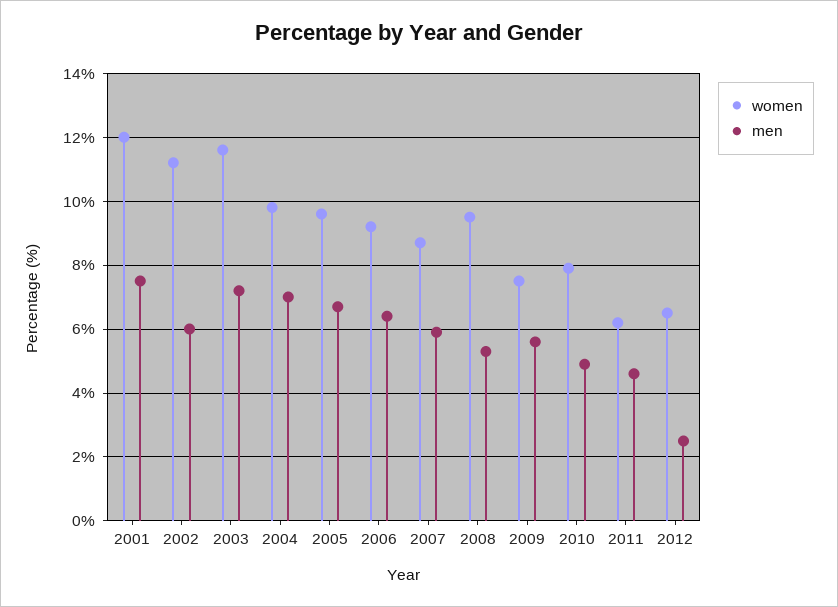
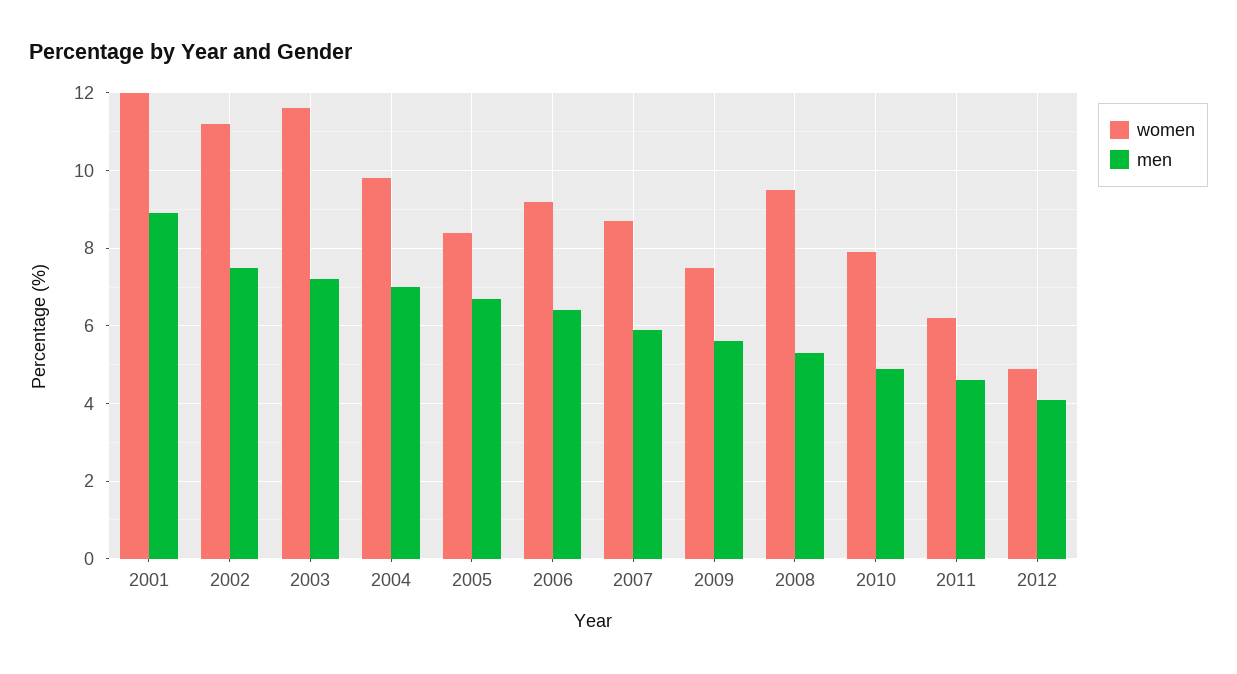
men, 2001: 7.5 -> 9
men, 2002: 6 -> 7.5
women, 2005: 9.5 -> 8.5
women, 2012: 6.5 -> 5
men, 2012: 2.5 -> 4

